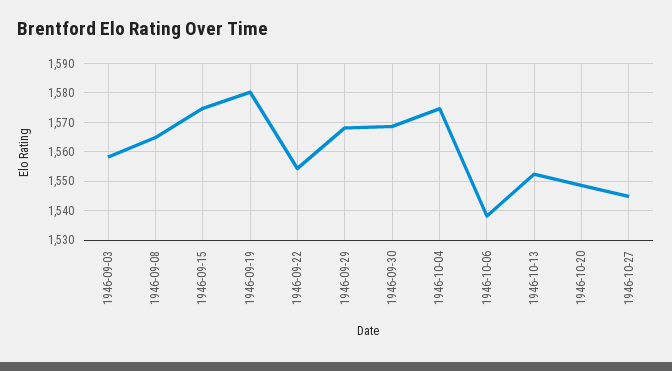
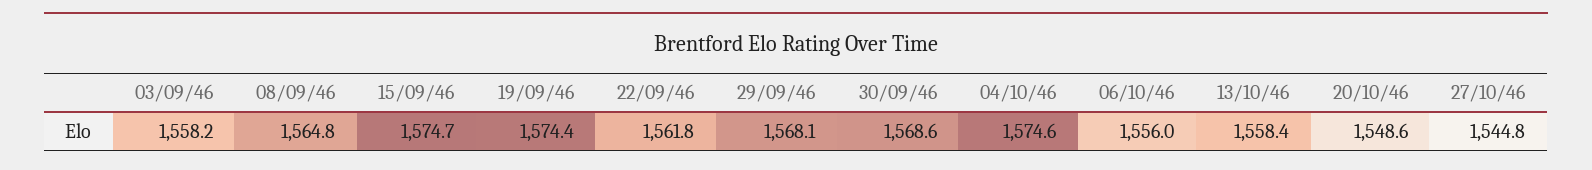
1946-09-19: 1580 -> 1574.4
1946-09-22: 1555 -> 1561.8
1946-10-06: 1537.5 -> 1556
1946-10-13: 1552.5 -> 1558.4

